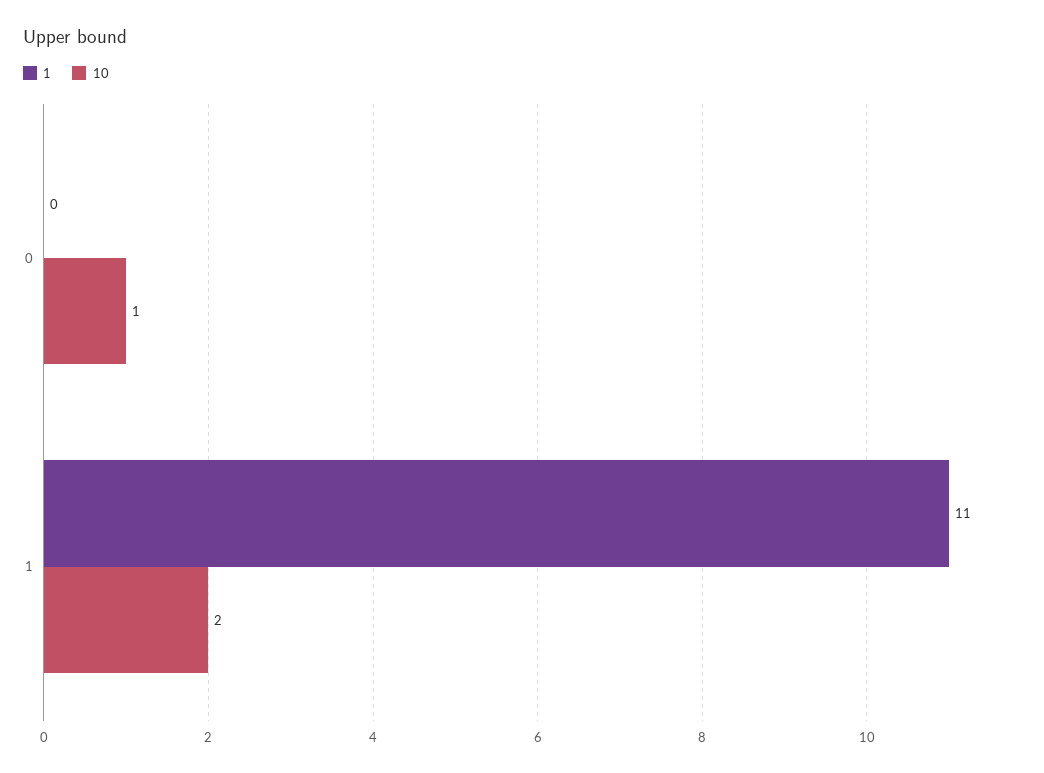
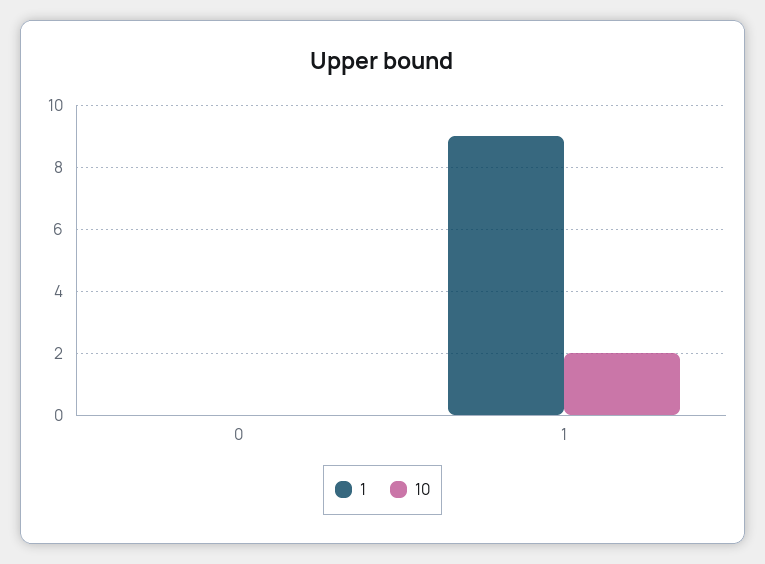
10, 0: 1 -> 0
1, 1: 11 -> 9

